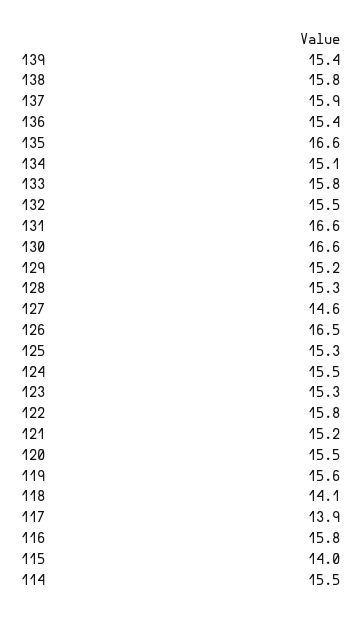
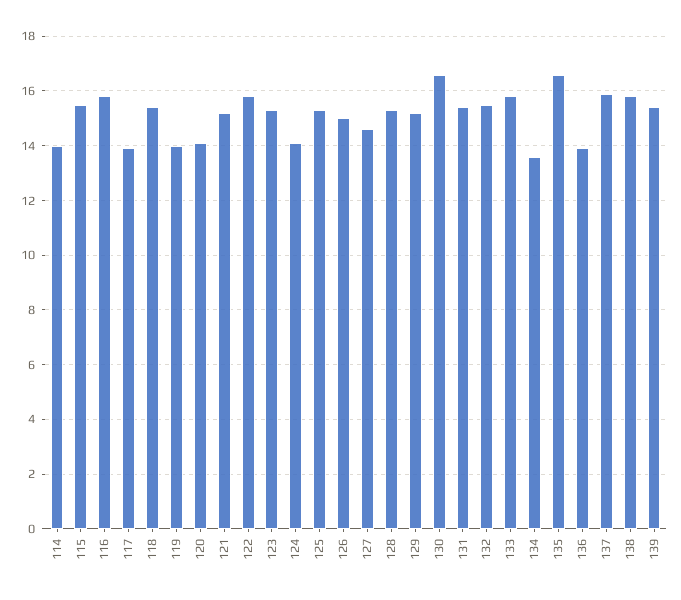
136: 15.4 -> 14
134: 15.1 -> 13.5
131: 16.6 -> 15.5
126: 16.5 -> 15
124: 15.5 -> 14
120: 15.5 -> 14
119: 15.6 -> 14
118: 14.1 -> 15.5
115: 14 -> 15.5
114: 15.5 -> 14

